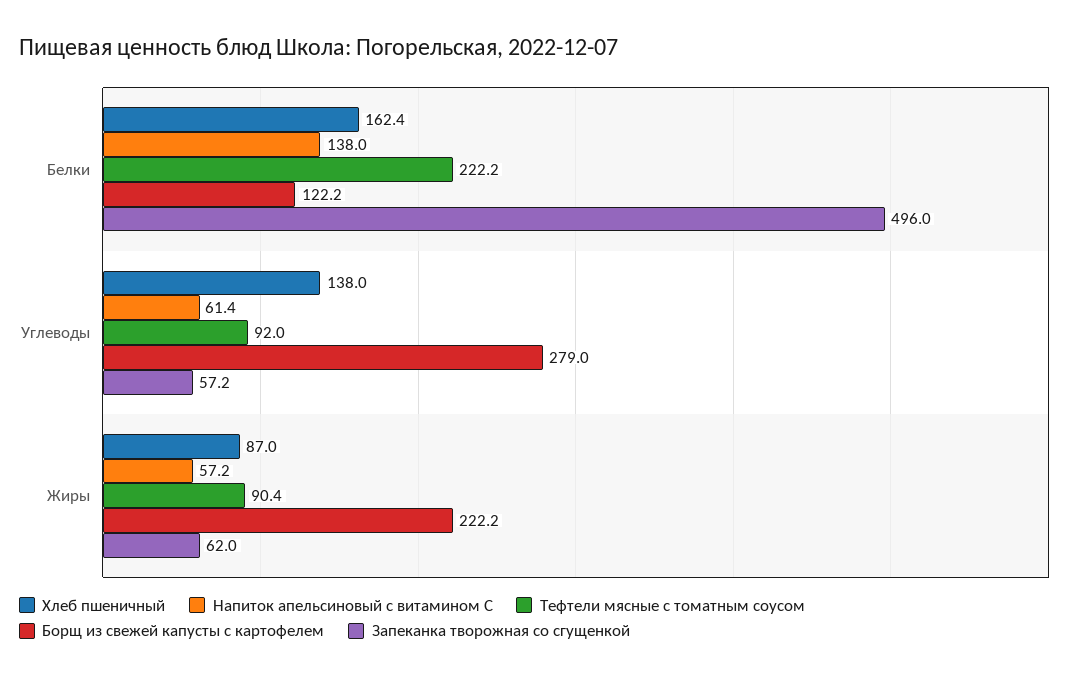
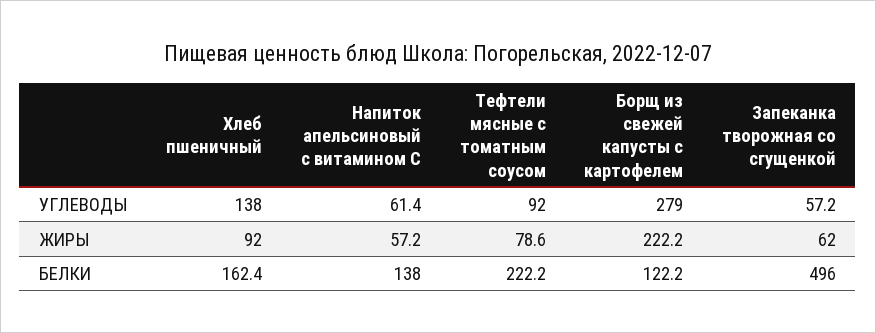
Хлеб пшеничный, Жиры: 87 -> 92
Тефтели мясные с томатным соусом, Жиры: 90.4 -> 78.6

